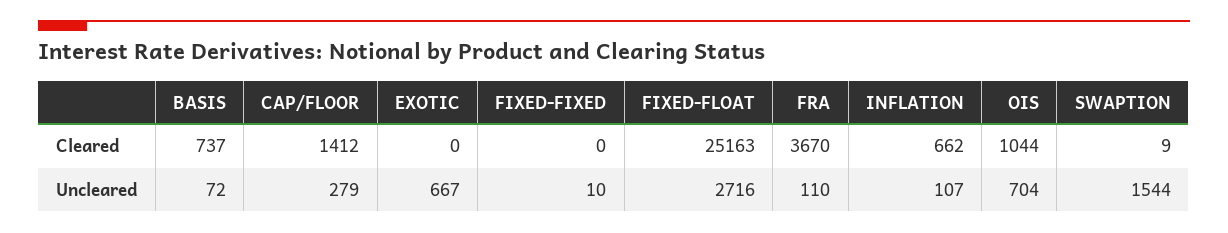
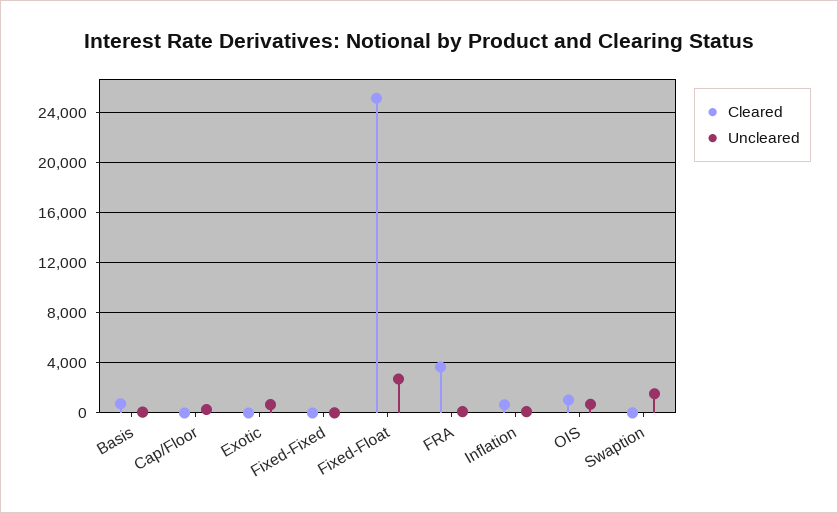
Cleared, CAP/FLOOR: 1412 -> 0

